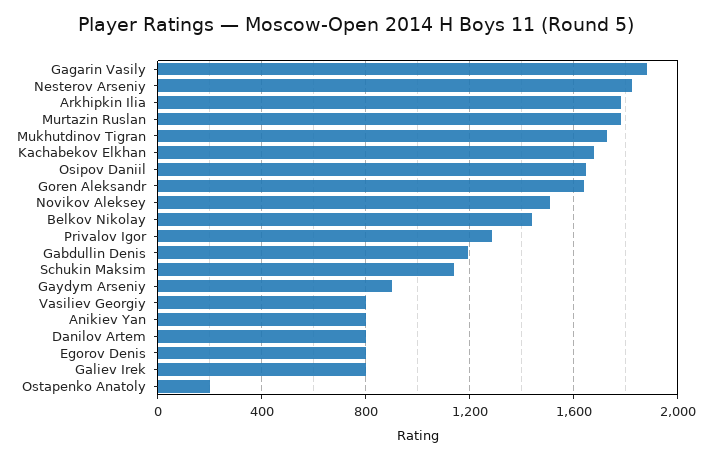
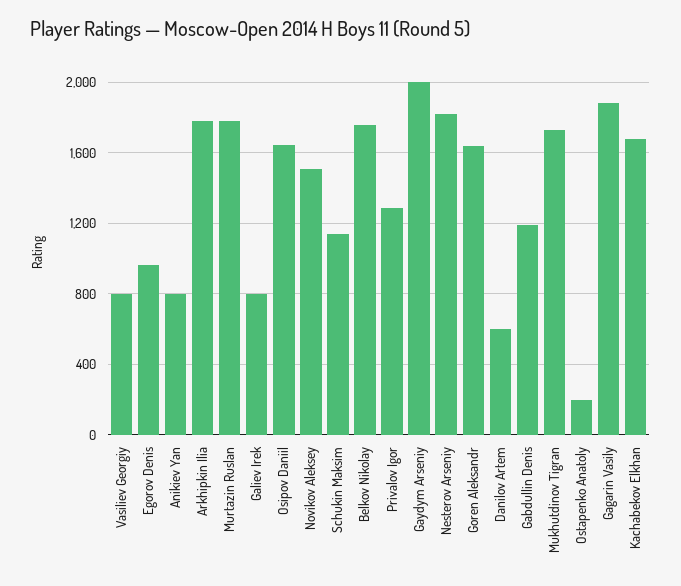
Belkov Nikolay: 1450 -> 1750
Gaydym Arseniy: 900 -> 2000
Danilov Artem: 800 -> 600
Egorov Denis: 800 -> 950

